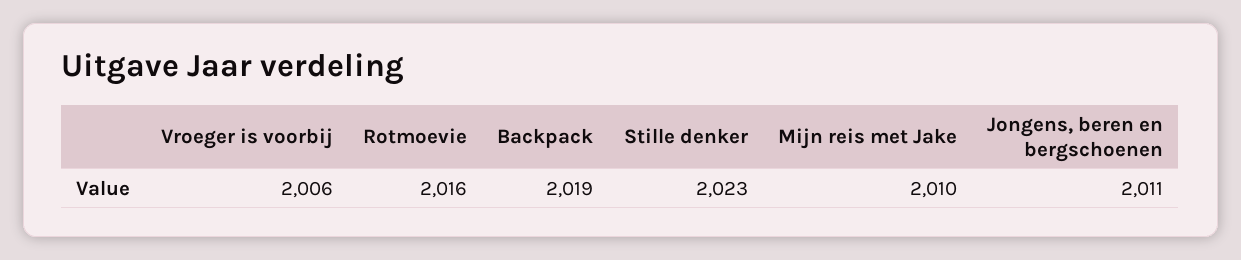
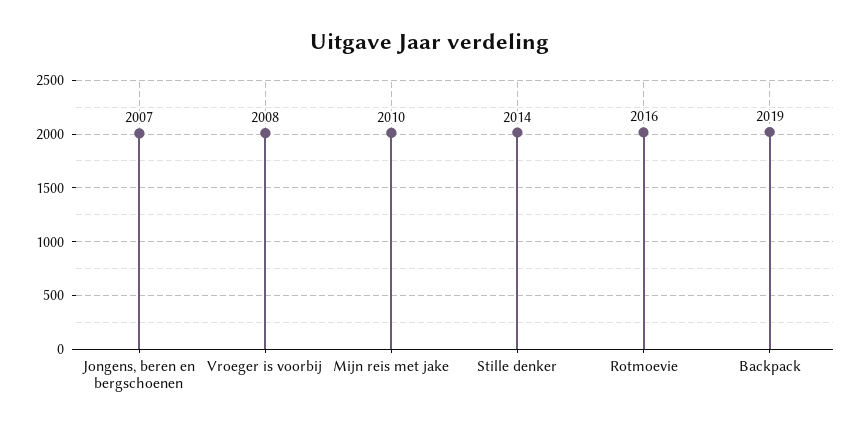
Vroeger is voorbij: 2006 -> 2008
Stille denker: 2023 -> 2014
Jongens, beren en bergschoenen: 2011 -> 2007

